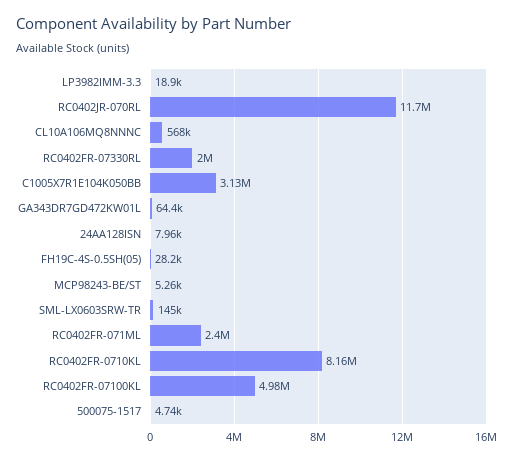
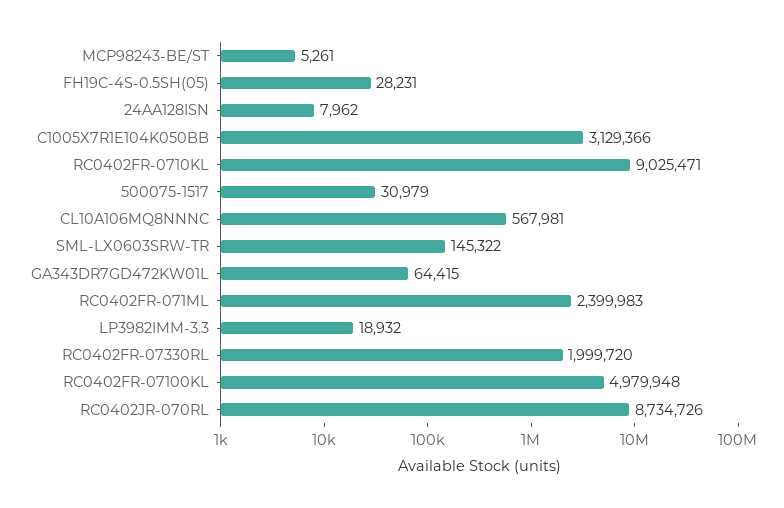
RC0402JR-070RL: 11700000 -> 8734726
RC0402FR-0710KL: 8160000 -> 9025471
500075-1517: 4740 -> 30979

